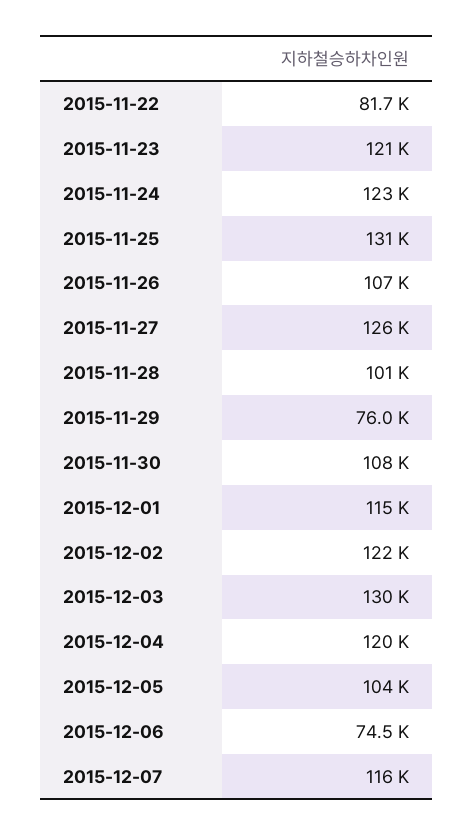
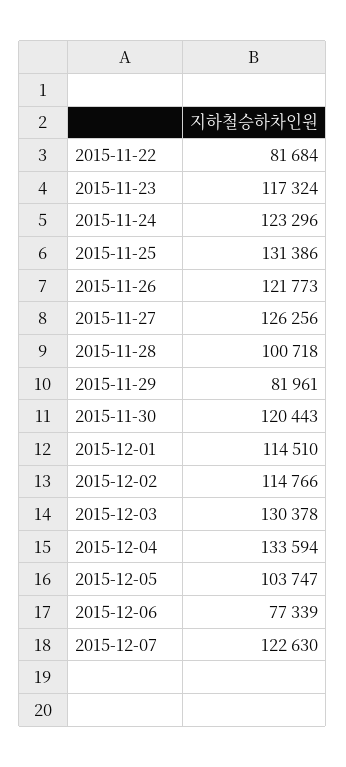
2015-11-23: 121000 -> 117324
2015-11-26: 107000 -> 121773
2015-11-29: 76000 -> 81961
2015-11-30: 108000 -> 120443
2015-12-02: 122000 -> 114766
2015-12-04: 120000 -> 133594
2015-12-06: 74500 -> 77339
2015-12-07: 116000 -> 122630

